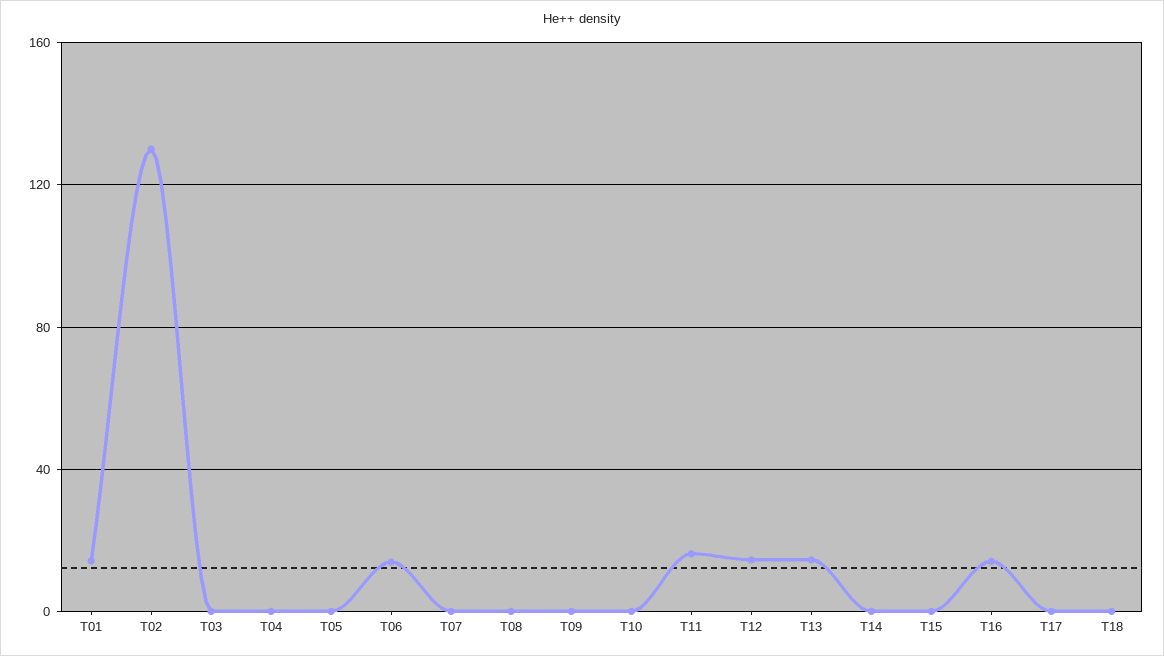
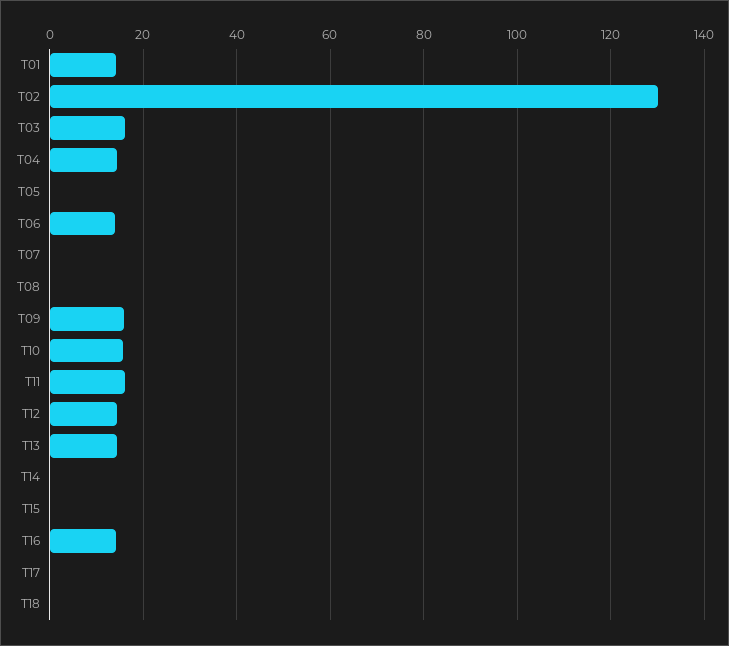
T03: 0 -> 16
T04: 0 -> 14
T09: 0 -> 16
T10: 0 -> 16

